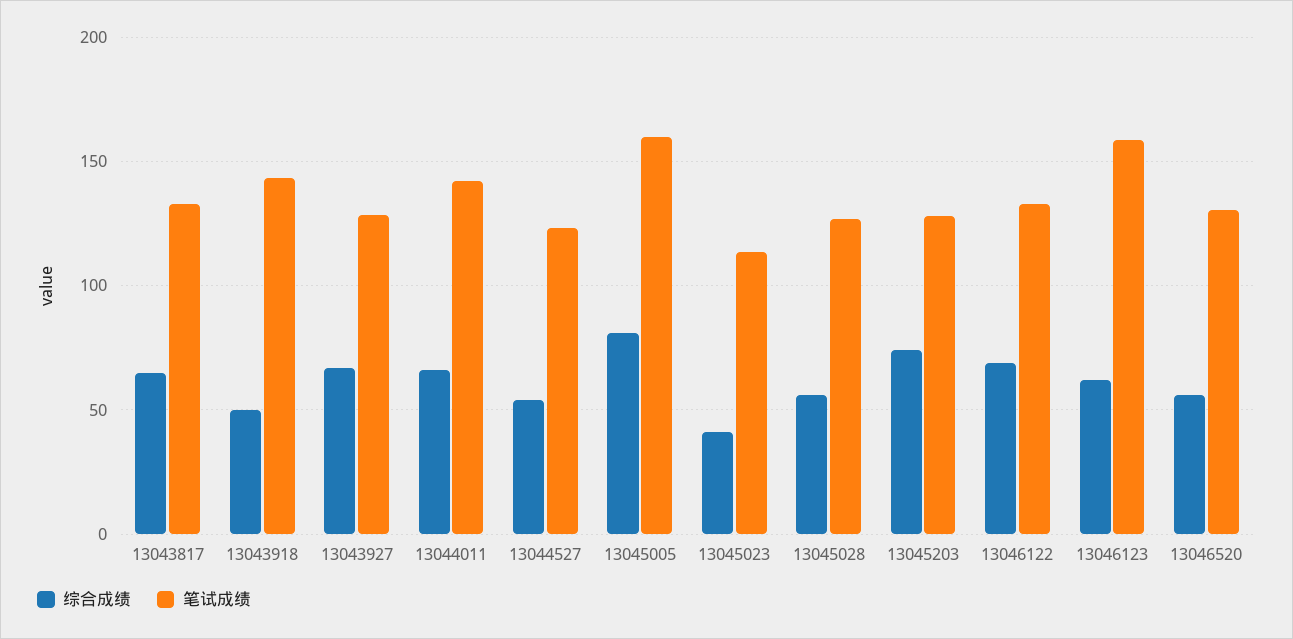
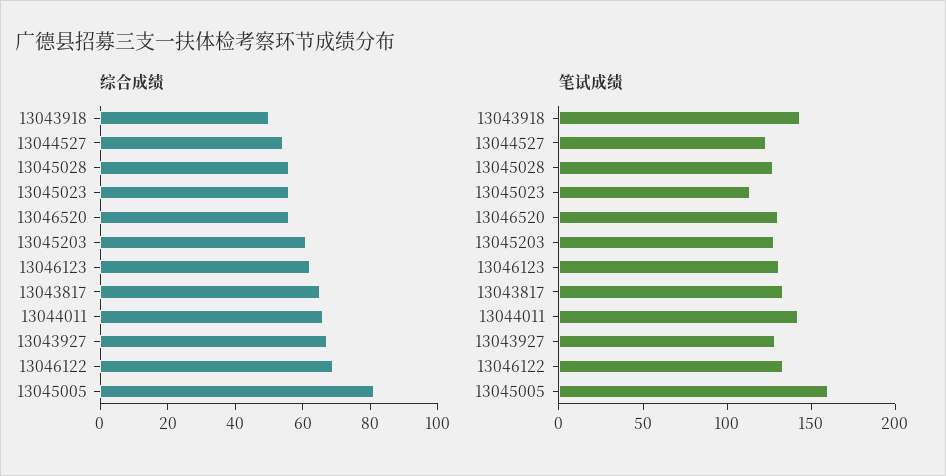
综合成绩, 13045023: 40 -> 55
综合成绩, 13045203: 75 -> 60
笔试成绩, 13046123: 160 -> 130

